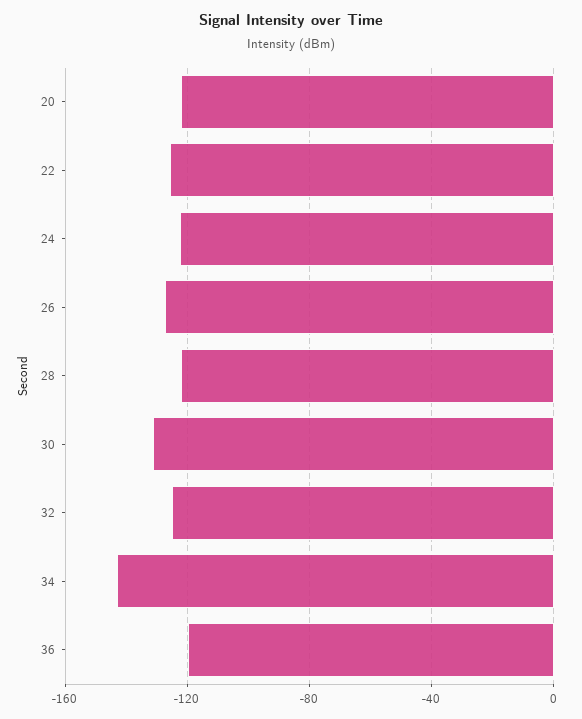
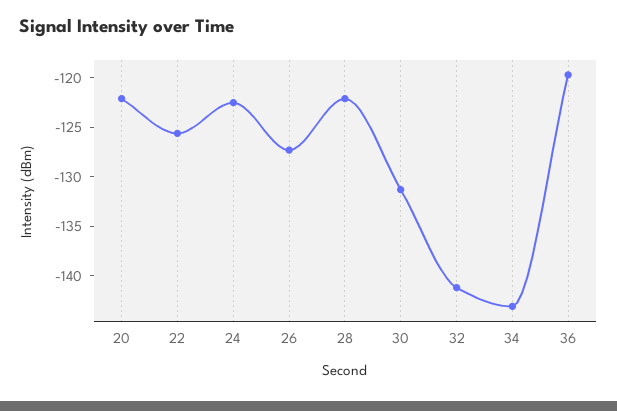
32: -125 -> -141

